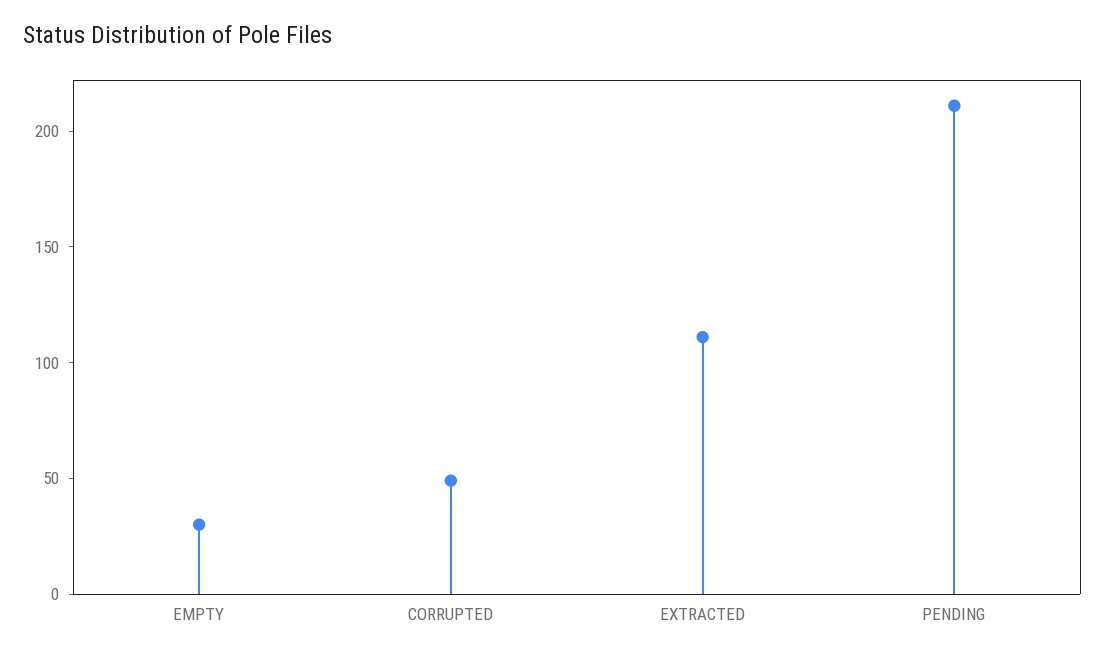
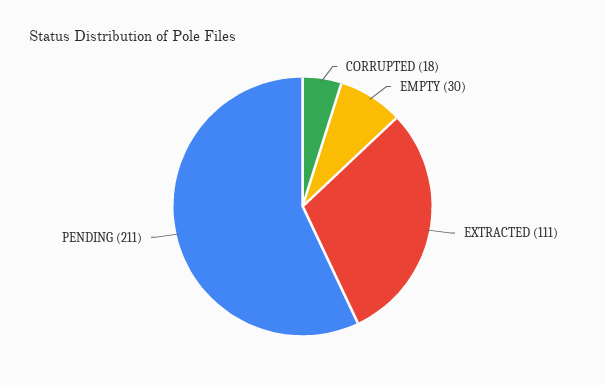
CORRUPTED: 50 -> 18

